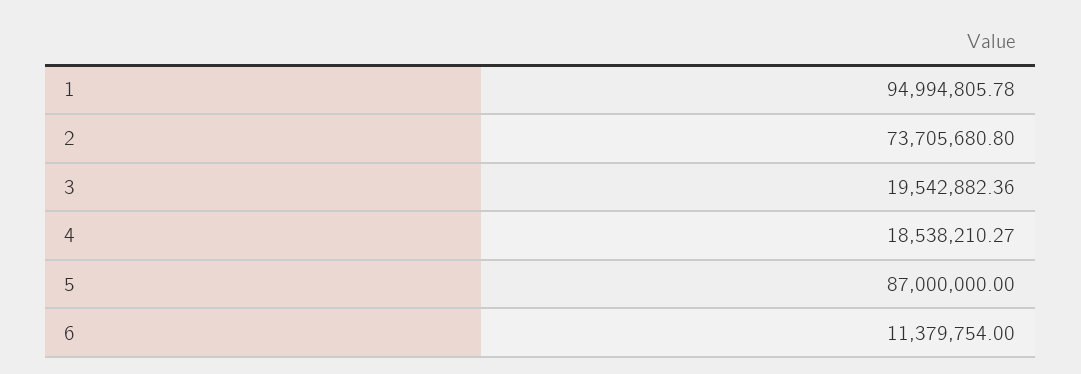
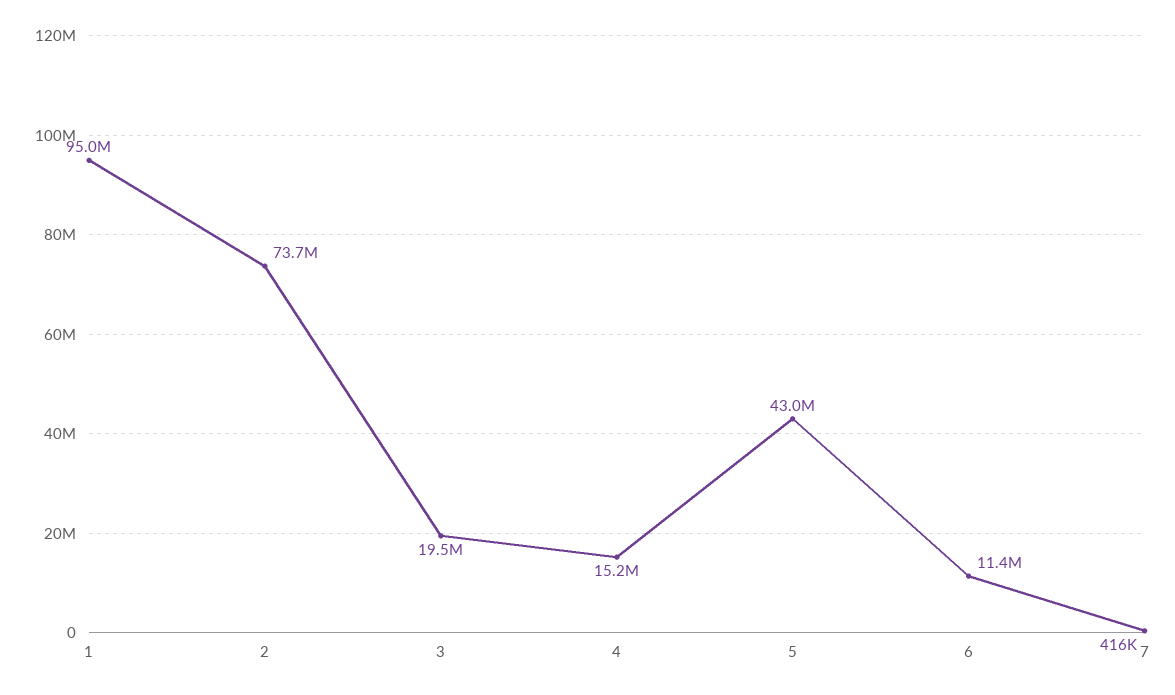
4: 18538210.27 -> 15200000
5: 87000000 -> 43000000
7: none -> 416000

